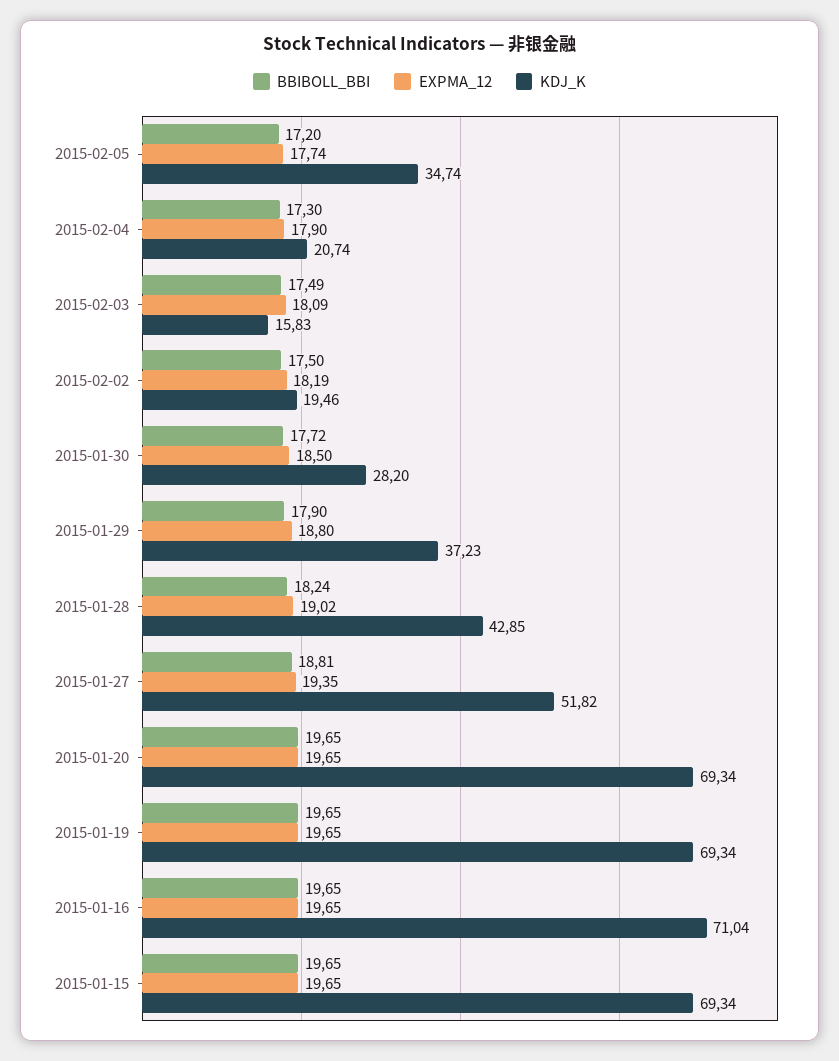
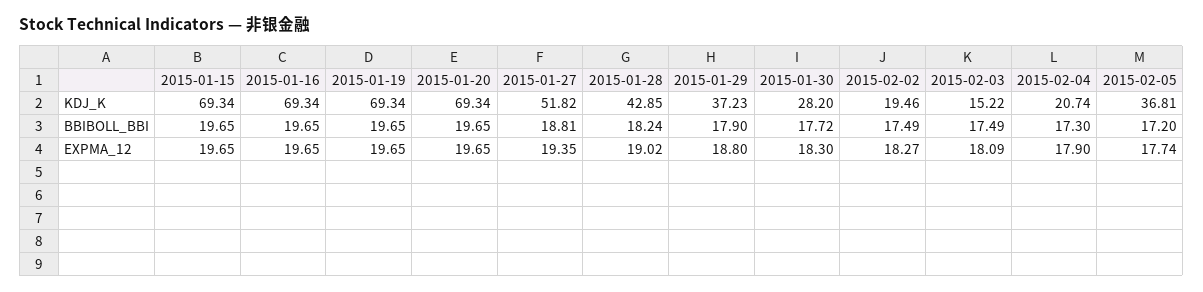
KDJ_K, 2015-02-05: 34.74 -> 36.81
KDJ_K, 2015-02-03: 15.83 -> 15.22
BBIBOLL_BBI, 2015-02-02: 17.5 -> 17.49
EXPMA_12, 2015-02-02: 18.19 -> 18.27
EXPMA_12, 2015-01-30: 18.5 -> 18.3
KDJ_K, 2015-01-16: 71.04 -> 69.34

